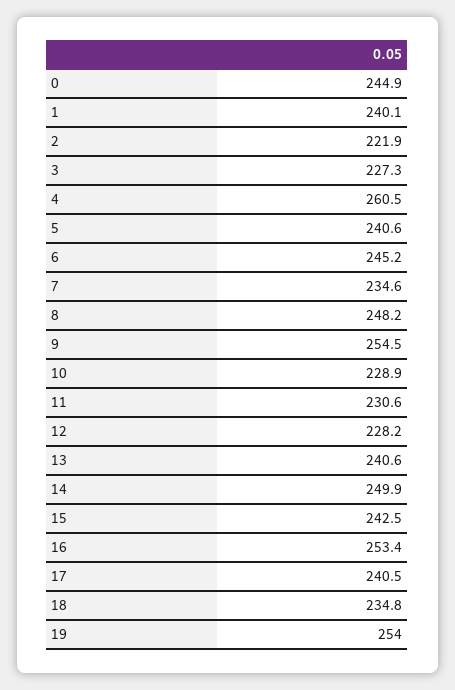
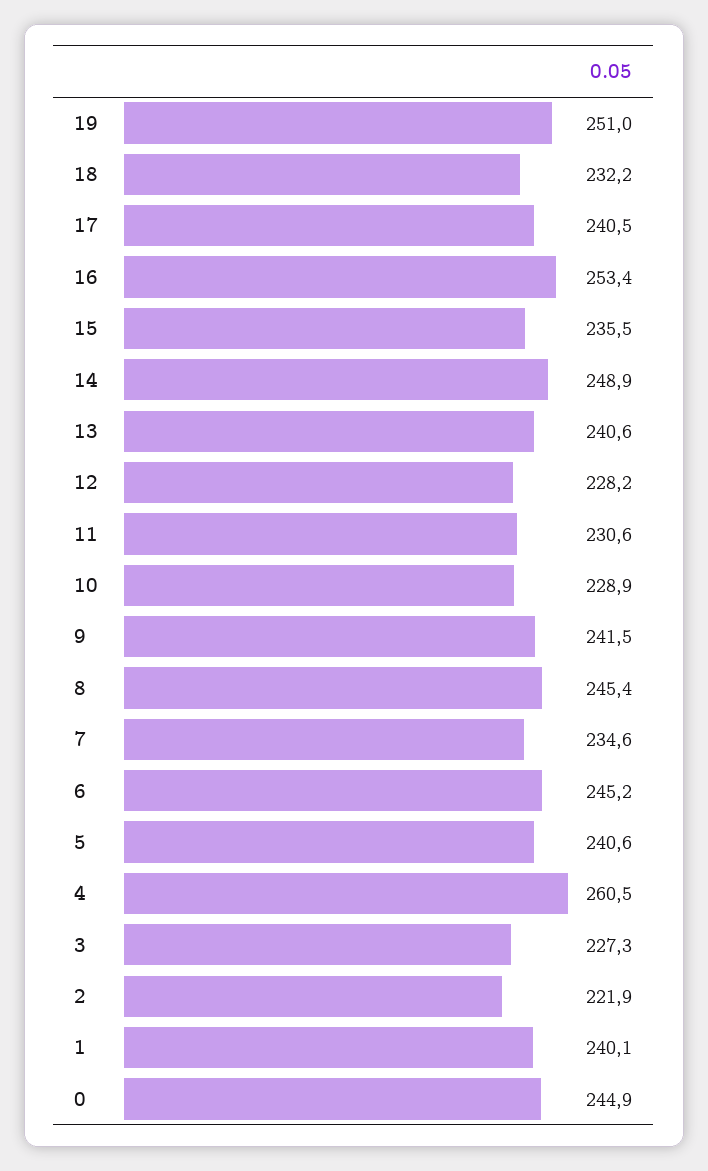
8: 248.2 -> 245.4
9: 254.5 -> 241.5
14: 249.9 -> 248.9
15: 242.5 -> 235.5
18: 234.8 -> 232.2
19: 254 -> 251

